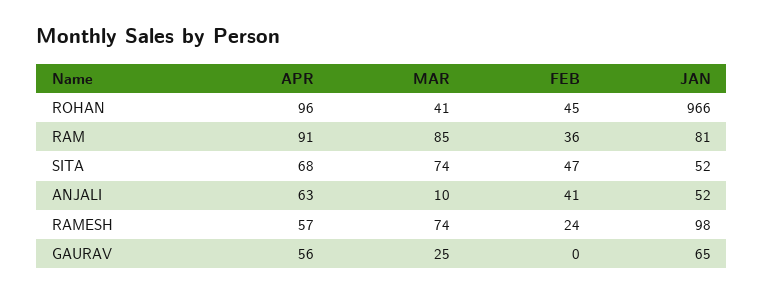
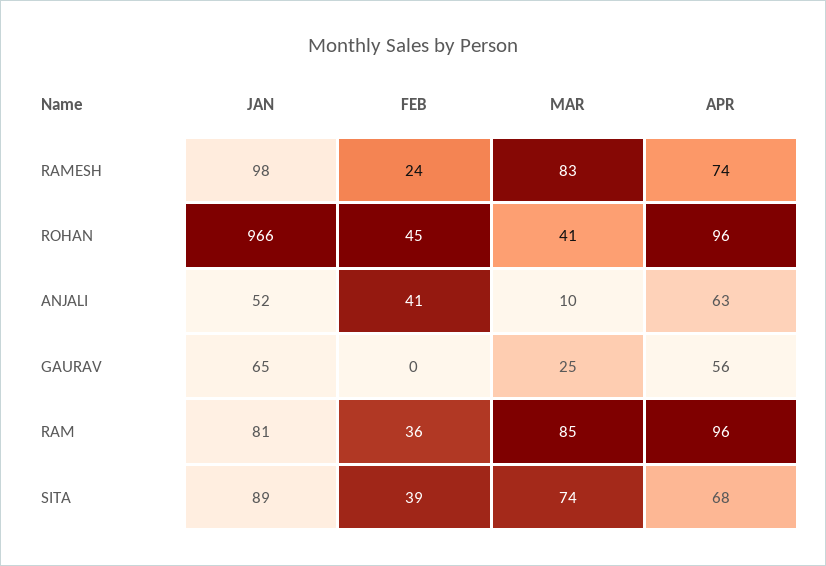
APR, RAM: 91 -> 96
FEB, SITA: 47 -> 39
JAN, SITA: 52 -> 89
APR, RAMESH: 57 -> 74
MAR, RAMESH: 74 -> 83

